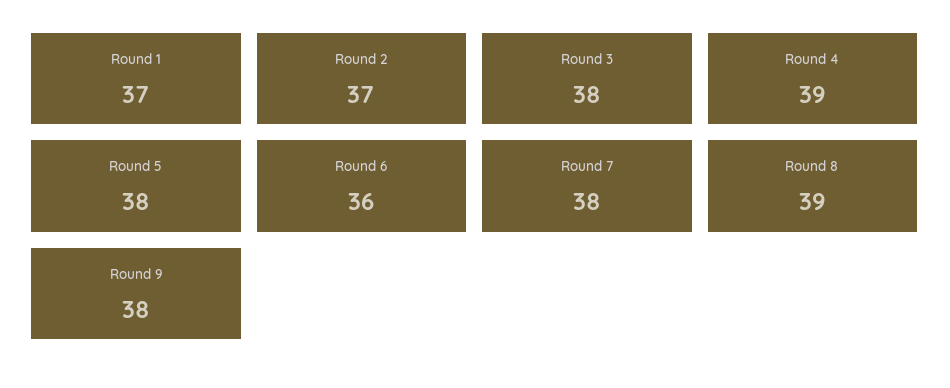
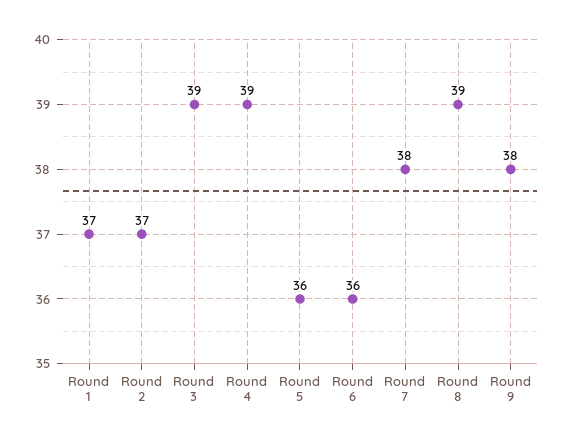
Round 3: 38 -> 39
Round 5: 38 -> 36

